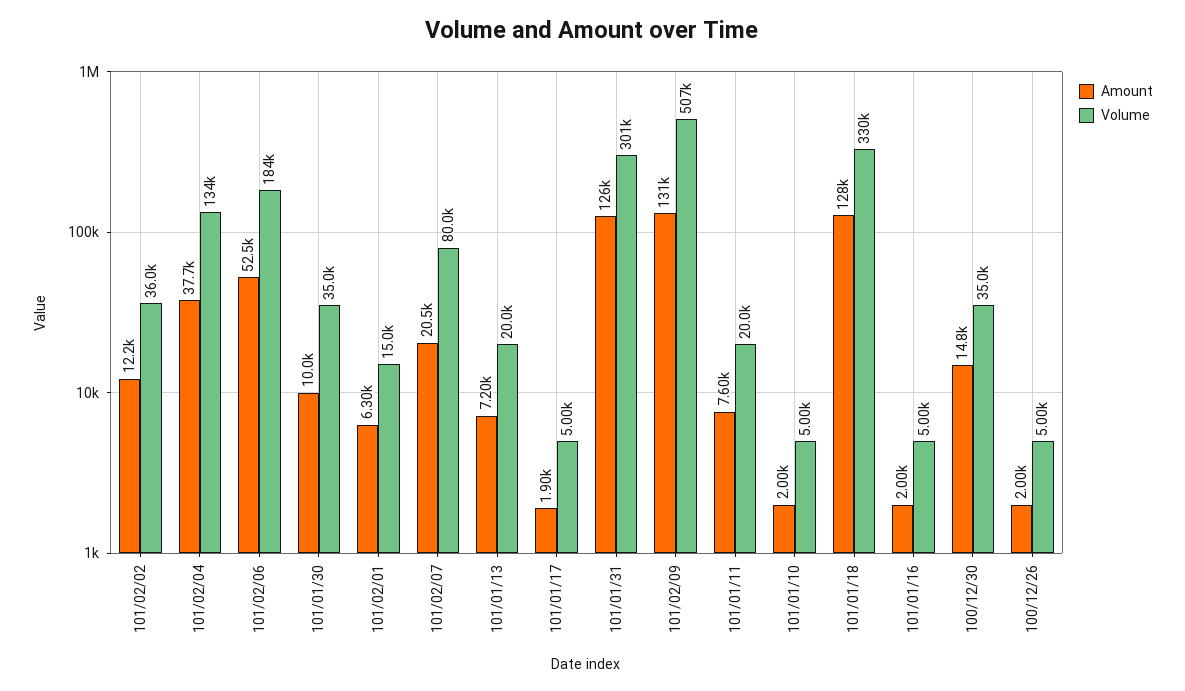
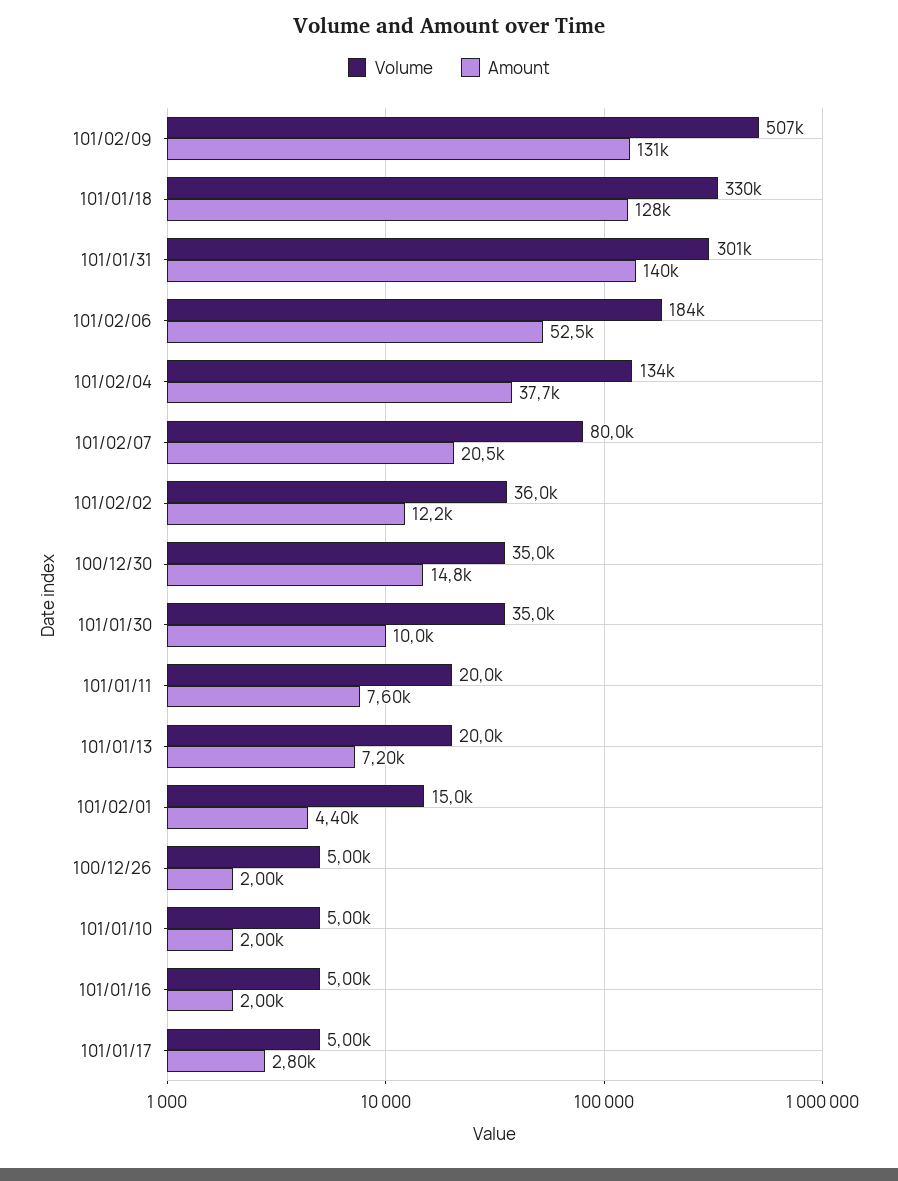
Amount, 101/02/01: 6300 -> 4400
Amount, 101/01/17: 1900 -> 2800
Amount, 101/01/31: 126000 -> 140000

